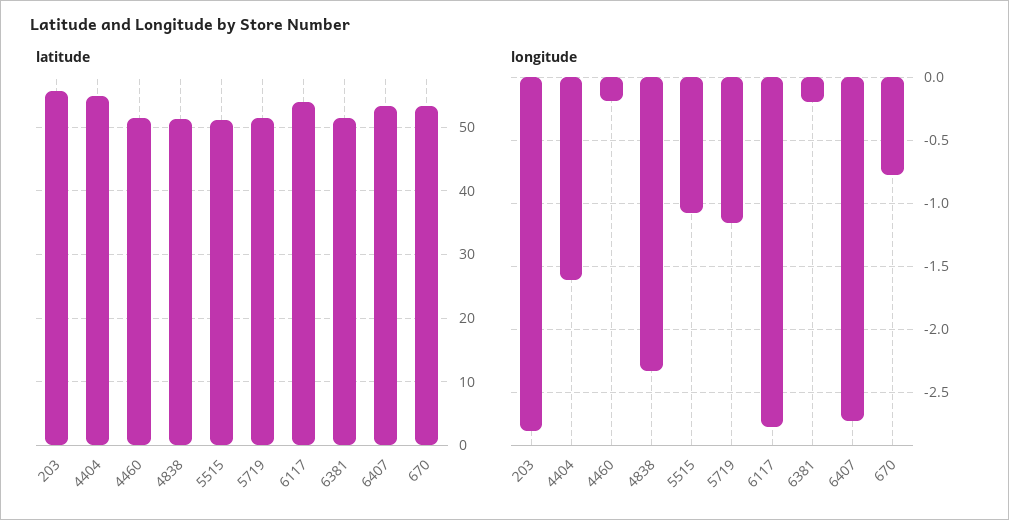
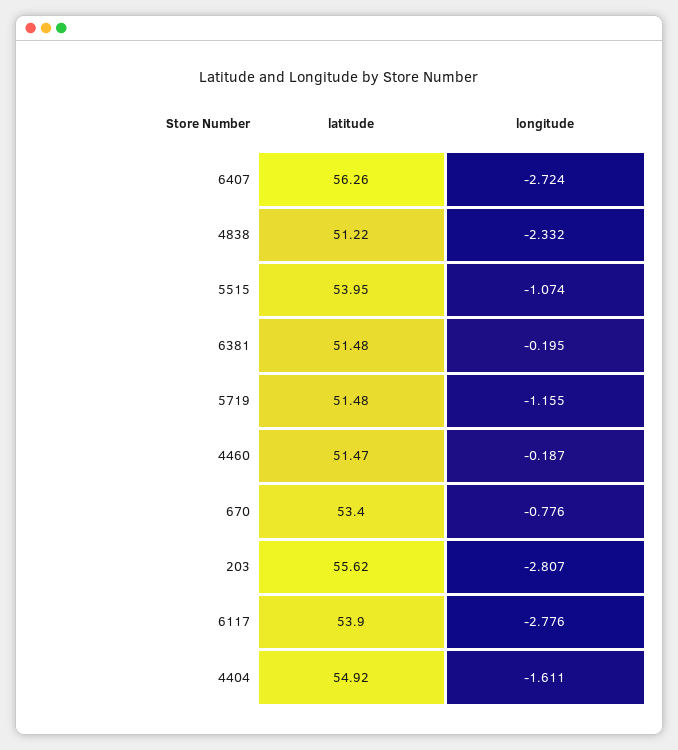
latitude, 5515: 51 -> 53.95
latitude, 6407: 53 -> 56.26

